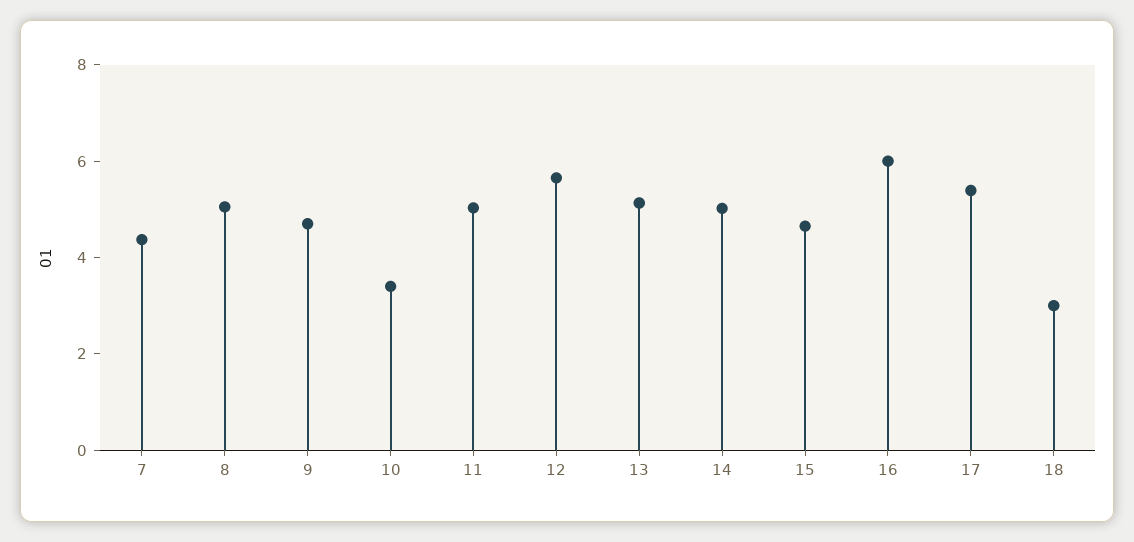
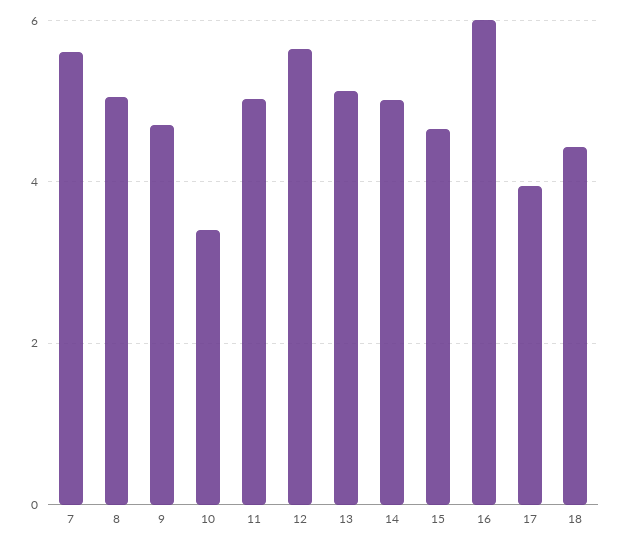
7: 4.5 -> 5.6
17: 5.5 -> 4
18: 3 -> 4.4

